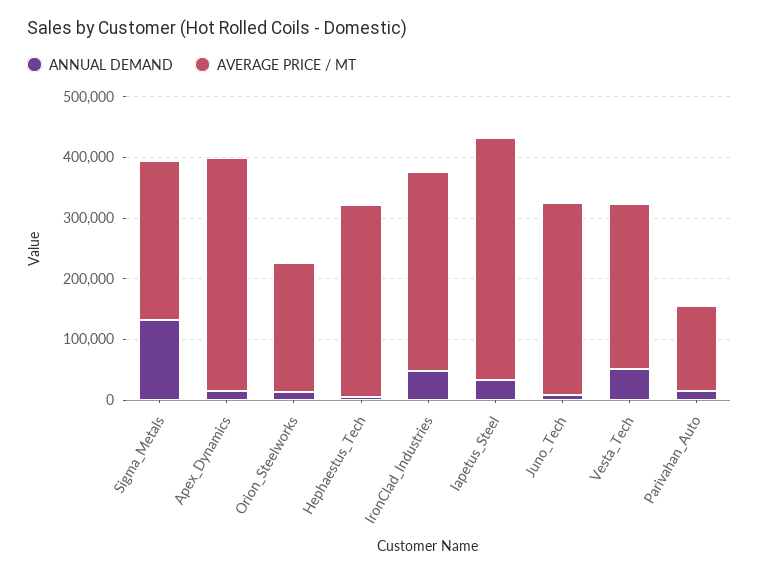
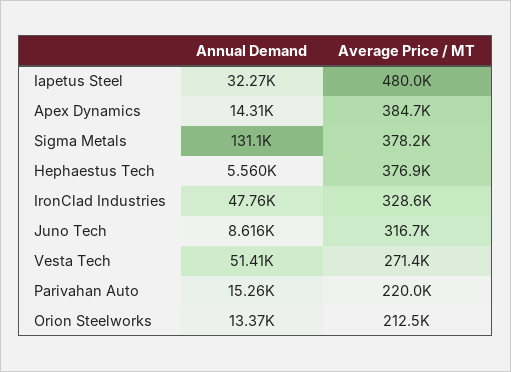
AVERAGE PRICE / MT, Sigma_Metals: 260000 -> 378200
AVERAGE PRICE / MT, Hephaestus_Tech: 320000 -> 376900
AVERAGE PRICE / MT, Iapetus_Steel: 400000 -> 480000
AVERAGE PRICE / MT, Parivahan_Auto: 140000 -> 220000

